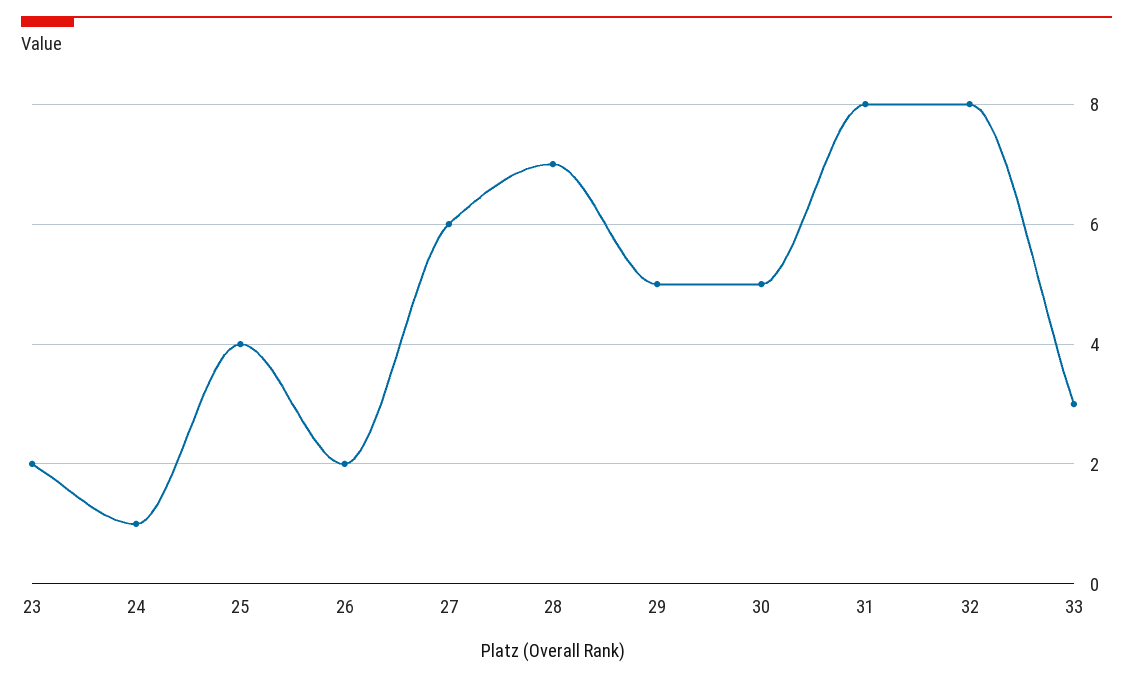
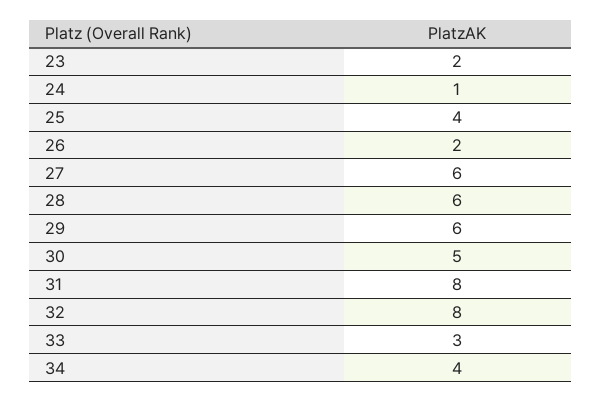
28: 7 -> 6
29: 5 -> 6
34: none -> 4

